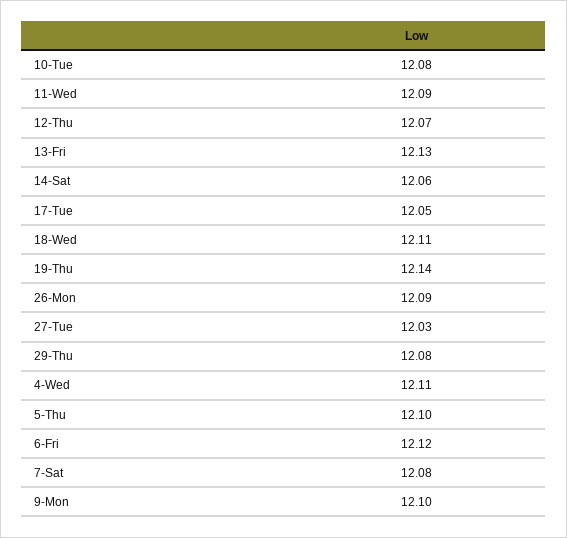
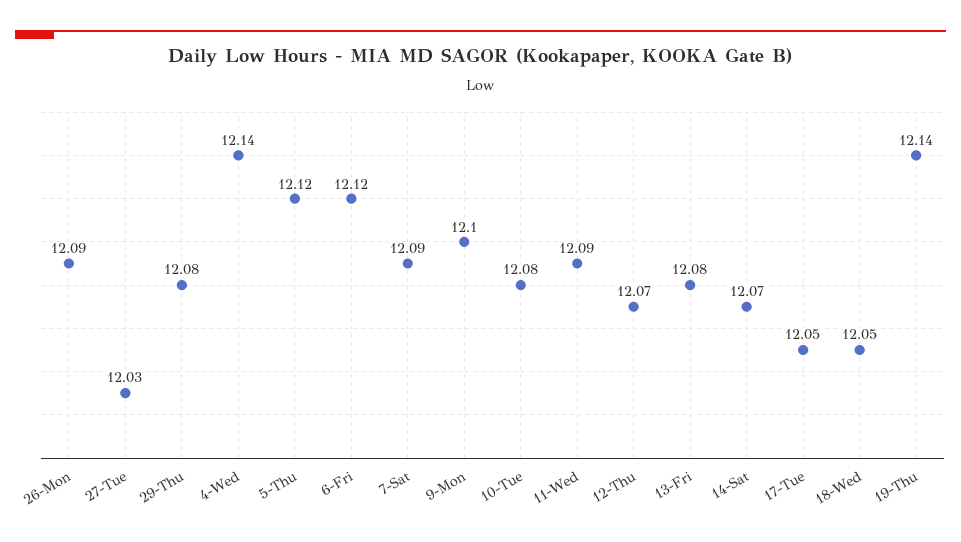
13-Fri: 12.13 -> 12.08
14-Sat: 12.06 -> 12.07
18-Wed: 12.11 -> 12.05
4-Wed: 12.11 -> 12.14
5-Thu: 12.1 -> 12.12
7-Sat: 12.08 -> 12.09

